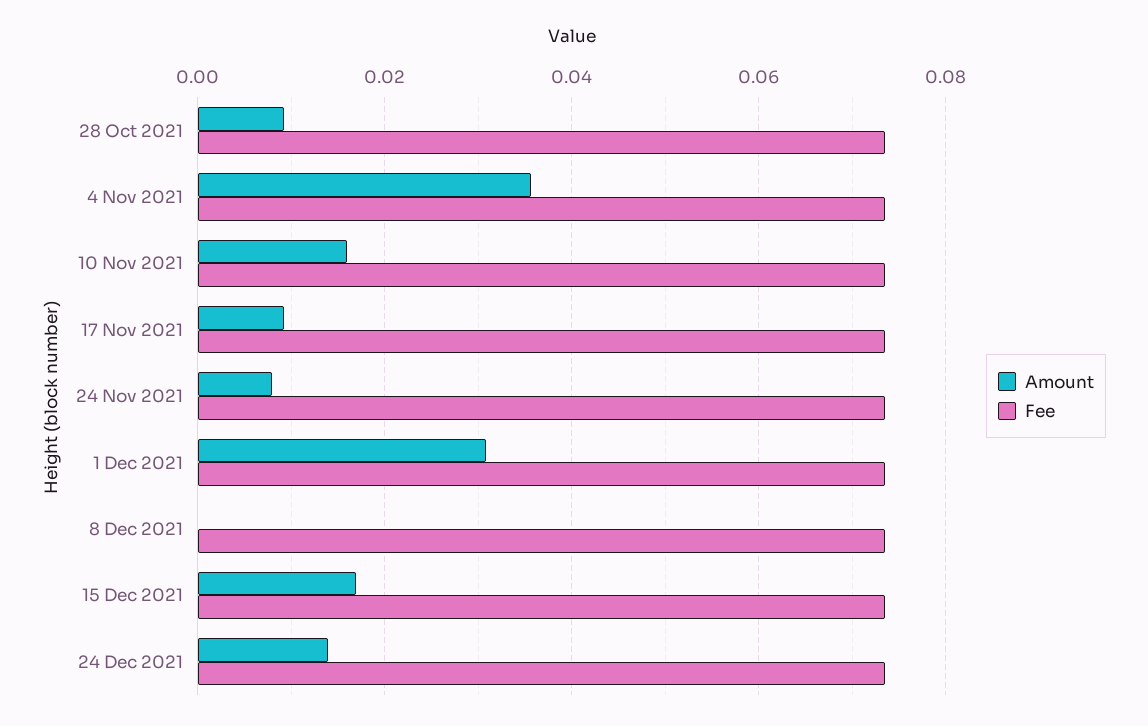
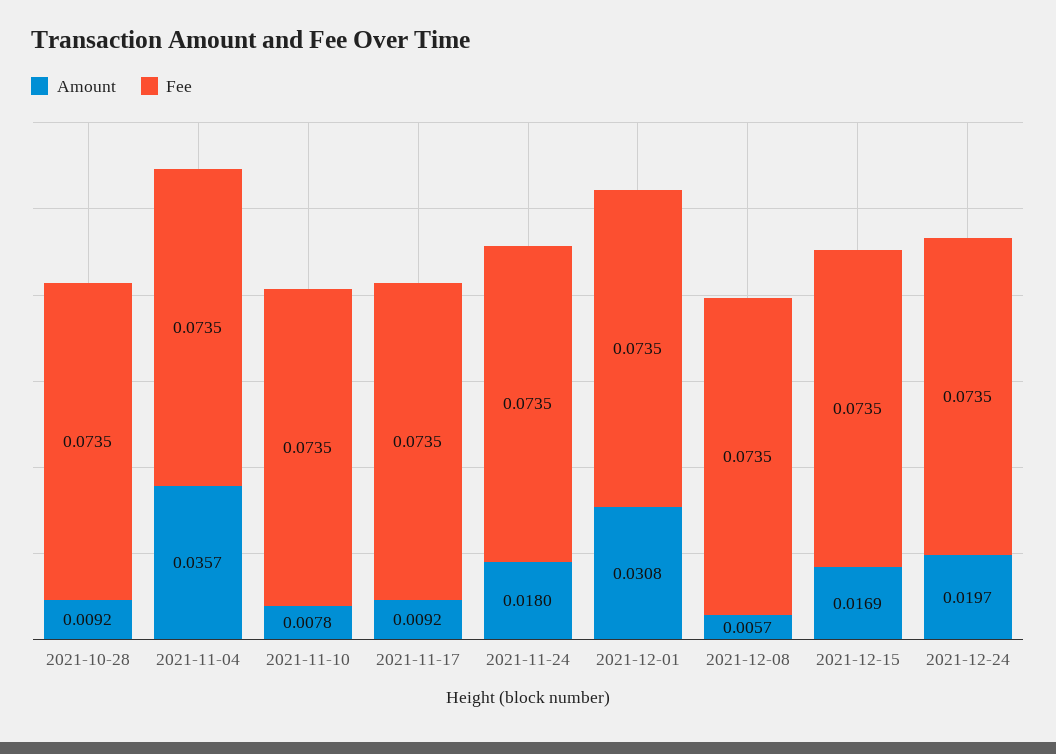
Amount, 10 Nov 2021: 0.016 -> 0.0078
Amount, 24 Nov 2021: 0.008 -> 0.018
Amount, 8 Dec 2021: 0 -> 0.0057
Amount, 24 Dec 2021: 0.014 -> 0.0197

